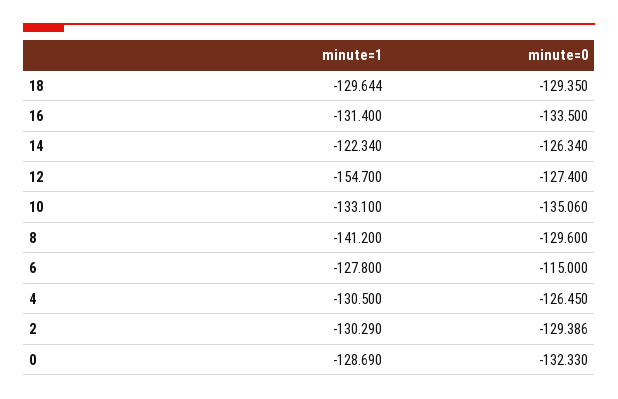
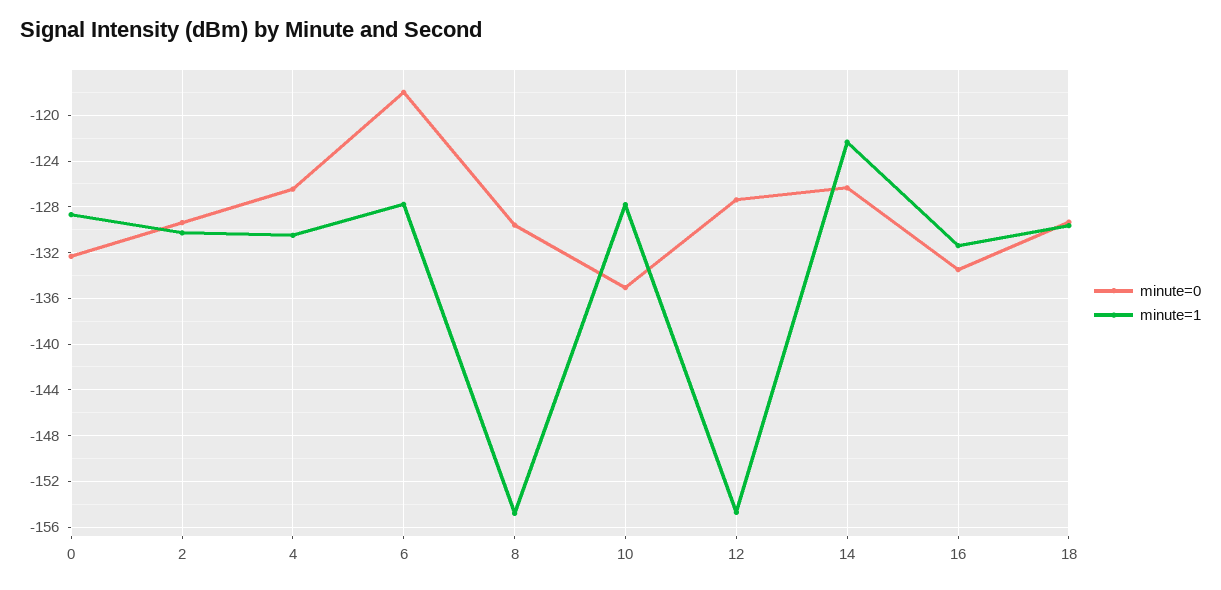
minute=1, 10: -133.1 -> -128
minute=1, 8: -141.2 -> -155
minute=0, 6: -115 -> -118

